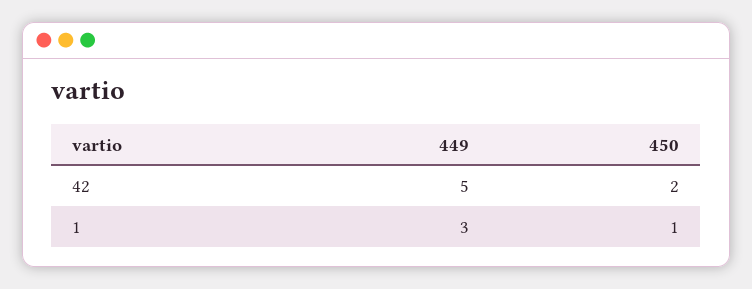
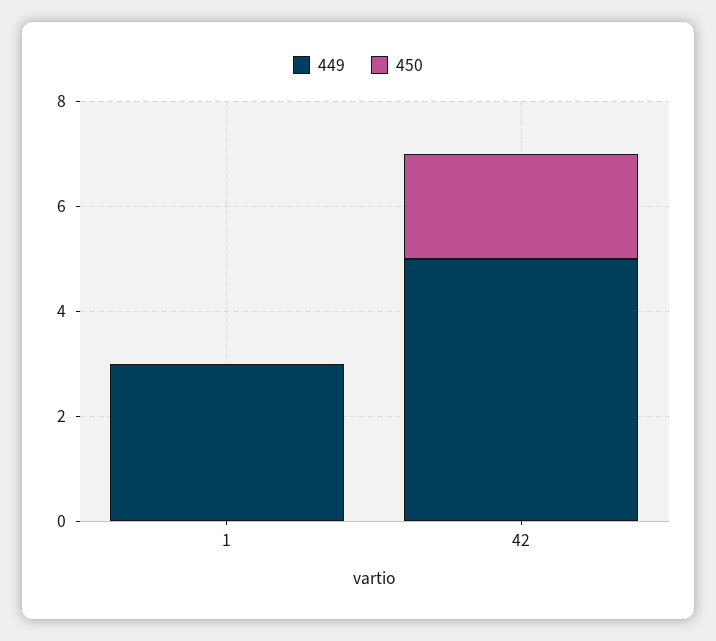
450, 1: 1 -> 0

